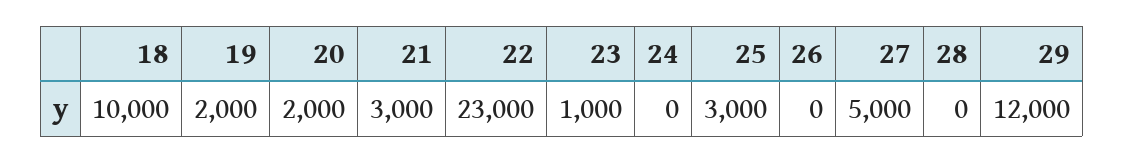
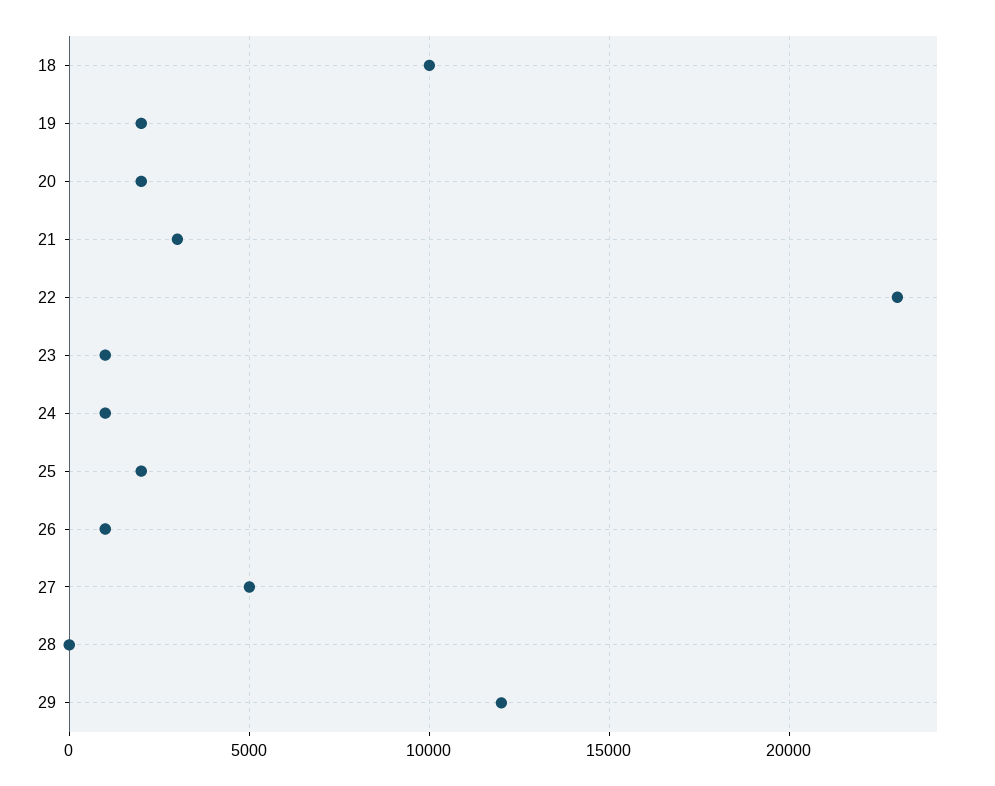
24: 0 -> 1000
25: 3000 -> 2000
26: 0 -> 1000

